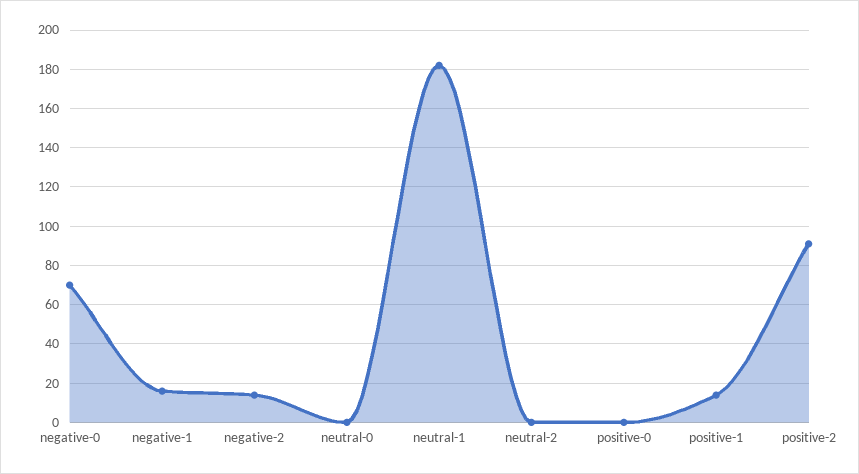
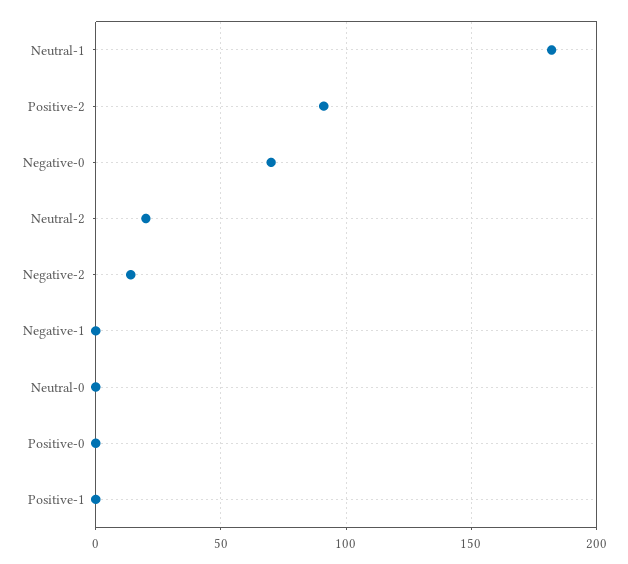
negative-1: 15 -> 0
neutral-2: 0 -> 20
positive-1: 15 -> 0

